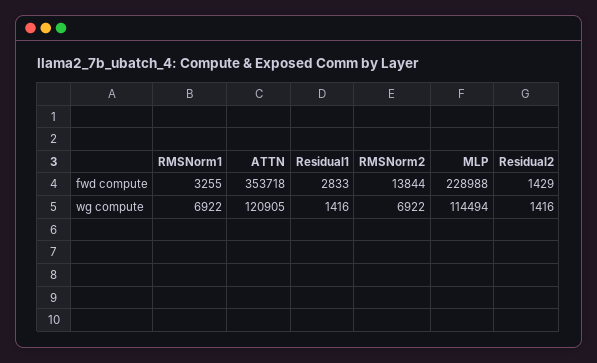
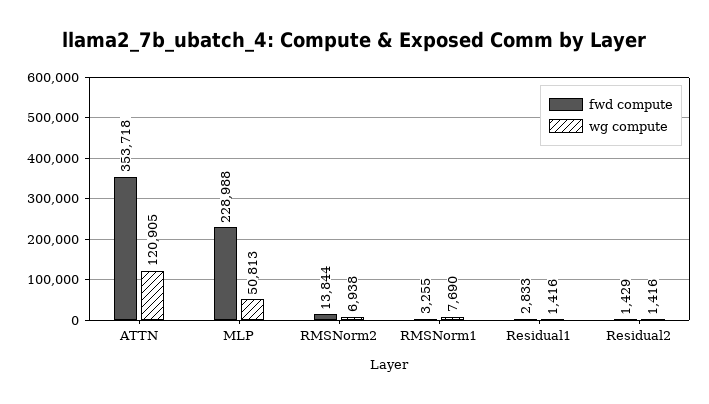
wg compute, RMSNorm1: 6922 -> 7690
wg compute, RMSNorm2: 6922 -> 6938
wg compute, MLP: 114494 -> 50813

